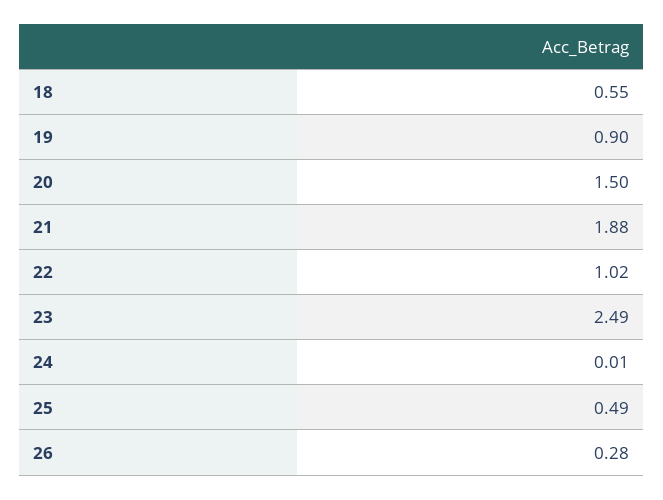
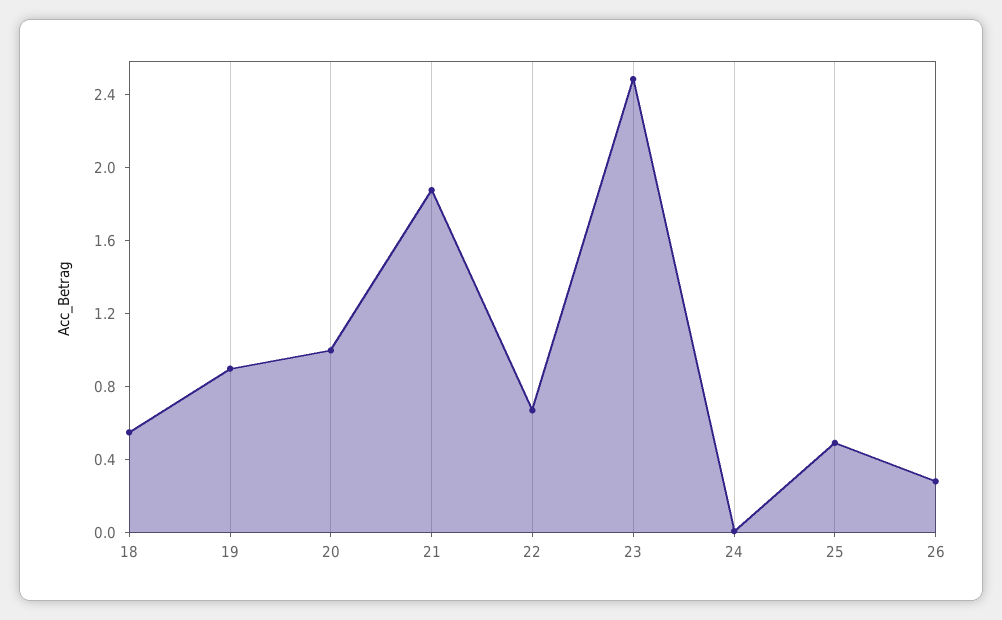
20: 1.5 -> 1
22: 1.02 -> 0.7

